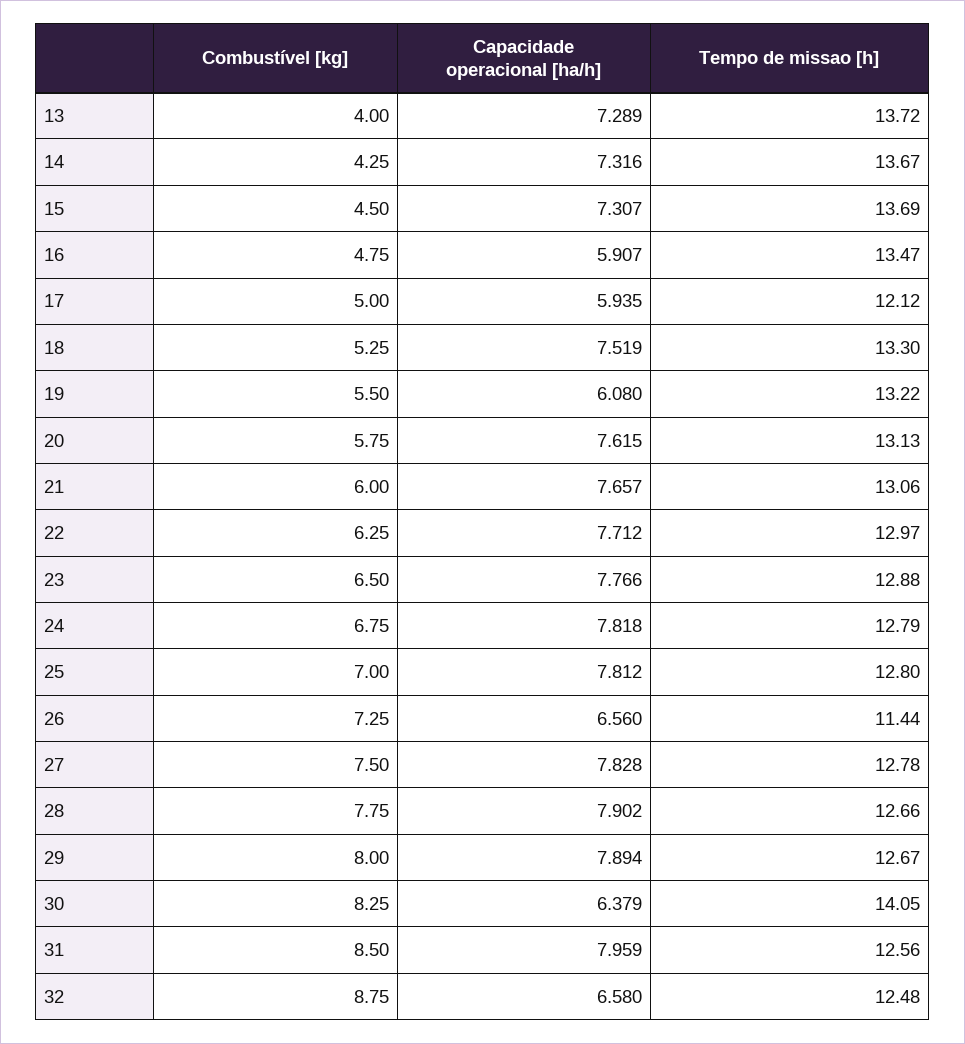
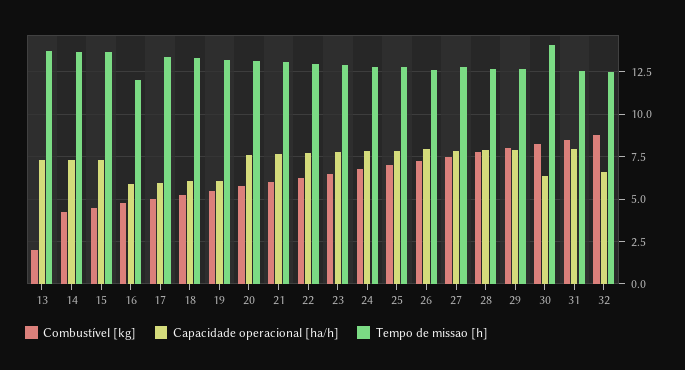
Combustível [kg], 13: 4 -> 2
Tempo de missao [h], 16: 13.47 -> 12
Tempo de missao [h], 17: 12.12 -> 13.5
Capacidade operacional [ha/h], 18: 7.519 -> 6
Capacidade operacional [ha/h], 26: 6.56 -> 8
Tempo de missao [h], 26: 11.44 -> 12.5

